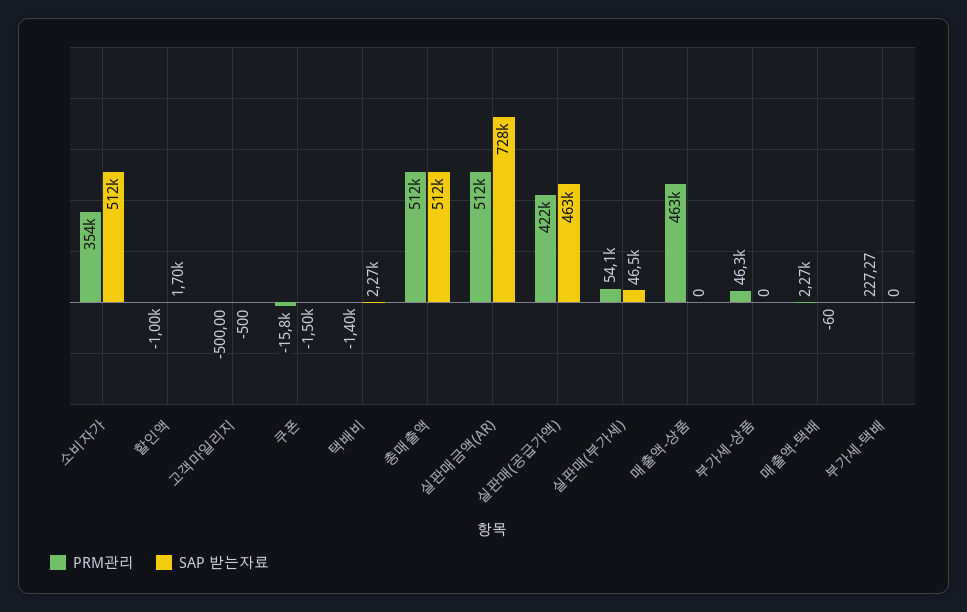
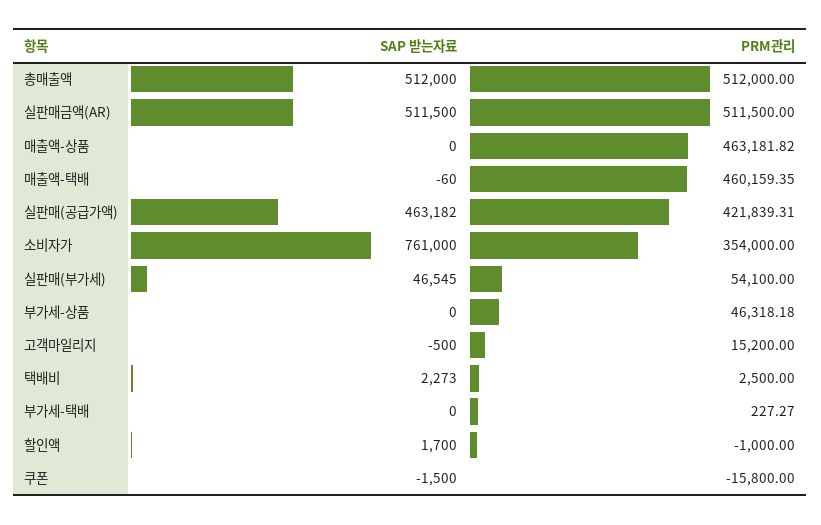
SAP 받는자료, 소비자가: 512000 -> 761000
PRM관리, 고객마일리지: -500 -> 15200
PRM관리, 택배비: -1400 -> 2500
SAP 받는자료, 실판매금액(AR): 728000 -> 511500
PRM관리, 매출액-택배: 2270 -> 460159.35

